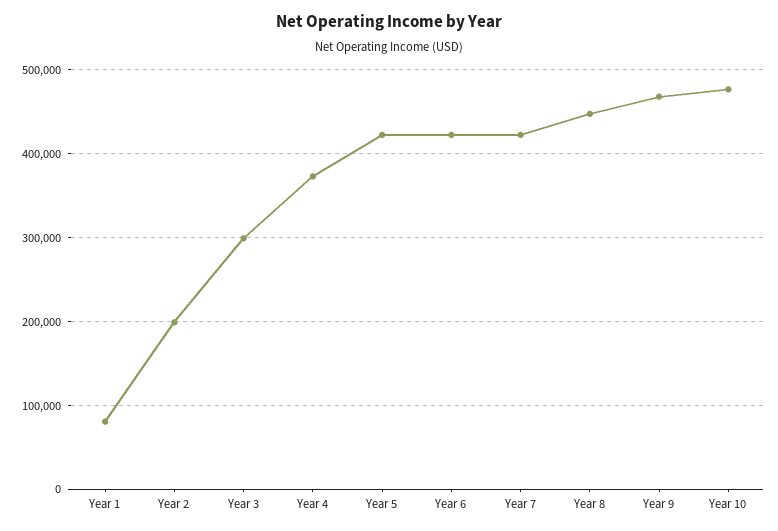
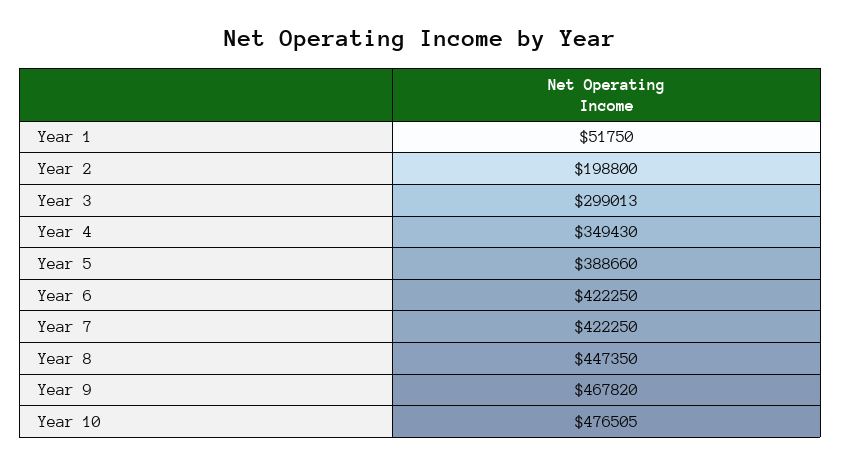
Year 1: 80000 -> 51750
Year 4: 370000 -> 349430
Year 5: 420000 -> 388660

